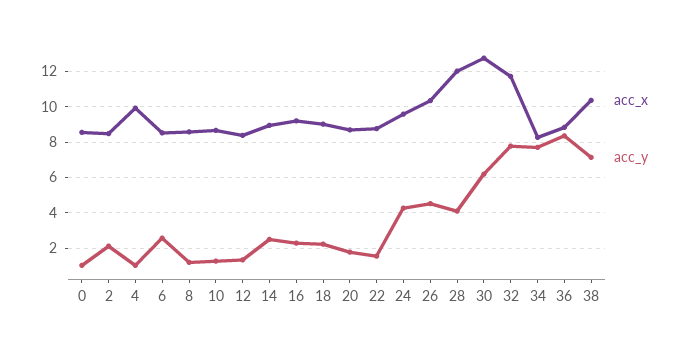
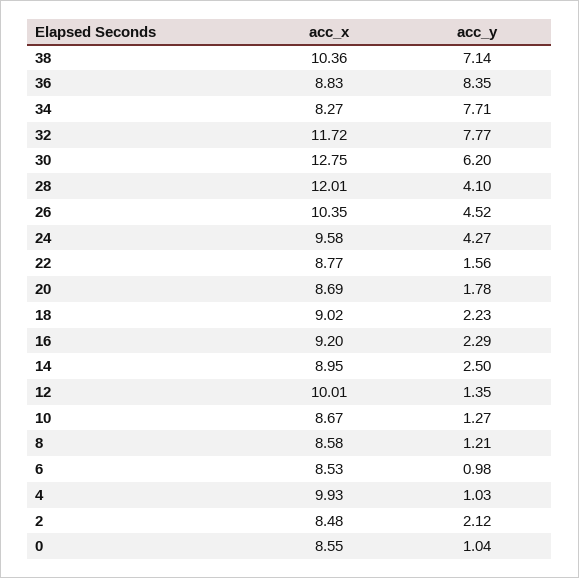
acc_y, 6: 2.5 -> 0.98
acc_x, 12: 8.5 -> 10.01

